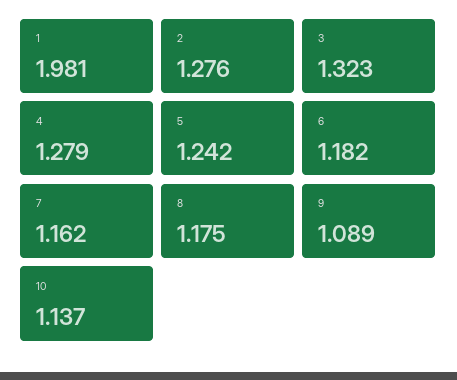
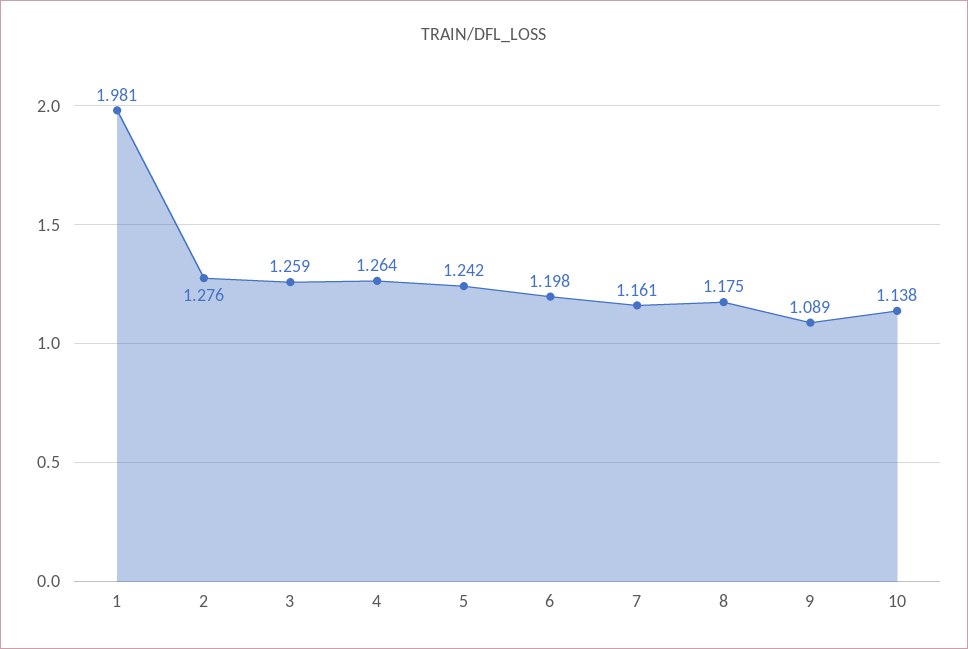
3: 1.323 -> 1.259
4: 1.279 -> 1.264
6: 1.182 -> 1.198
7: 1.162 -> 1.161
10: 1.137 -> 1.138

